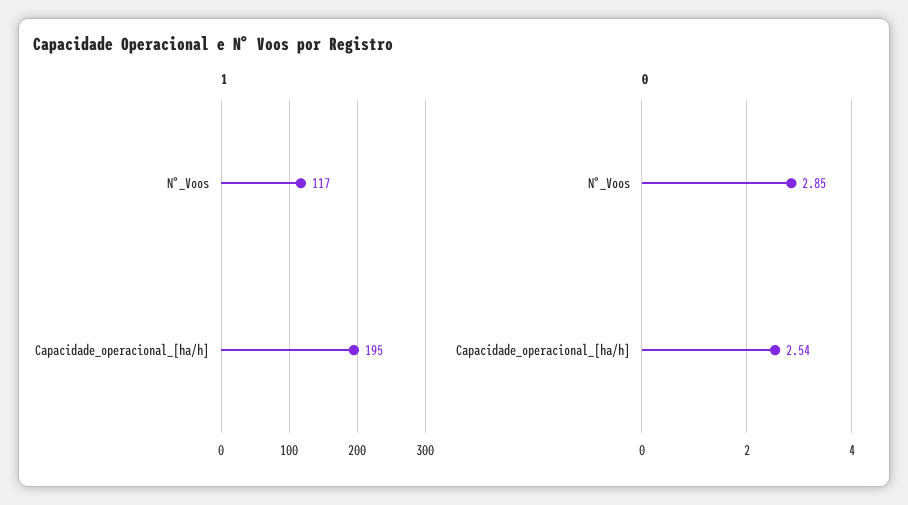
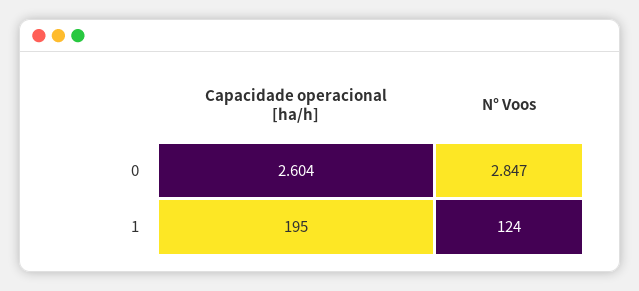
1, N°_Voos: 117 -> 124
0, Capacidade_operacional_[ha/h]: 2.54 -> 2.604

